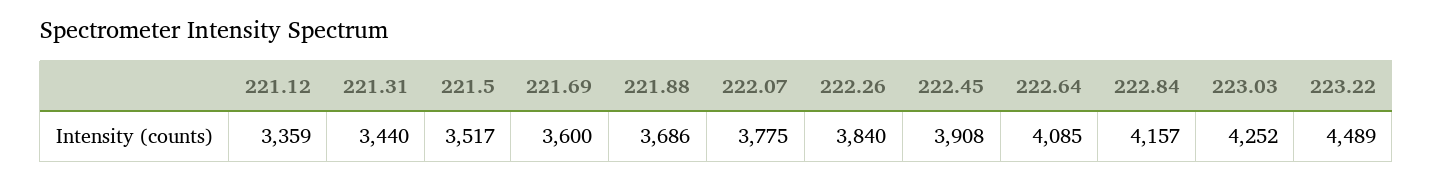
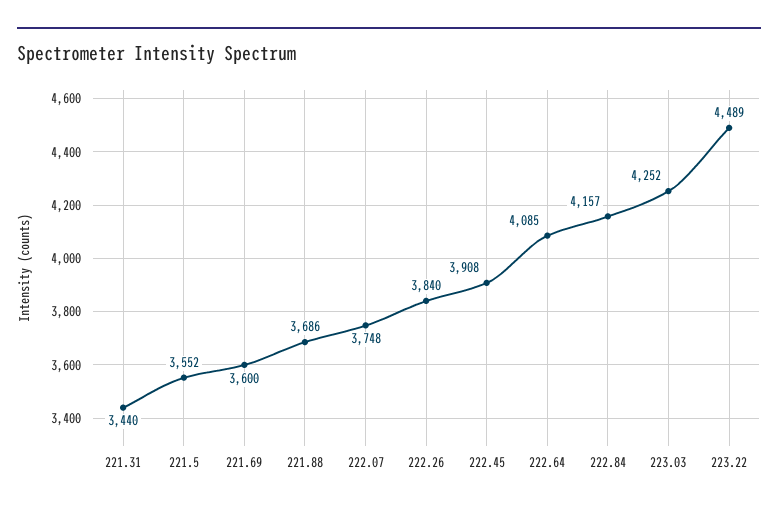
221.12: 3359 -> none
221.5: 3517 -> 3552
222.07: 3775 -> 3748

